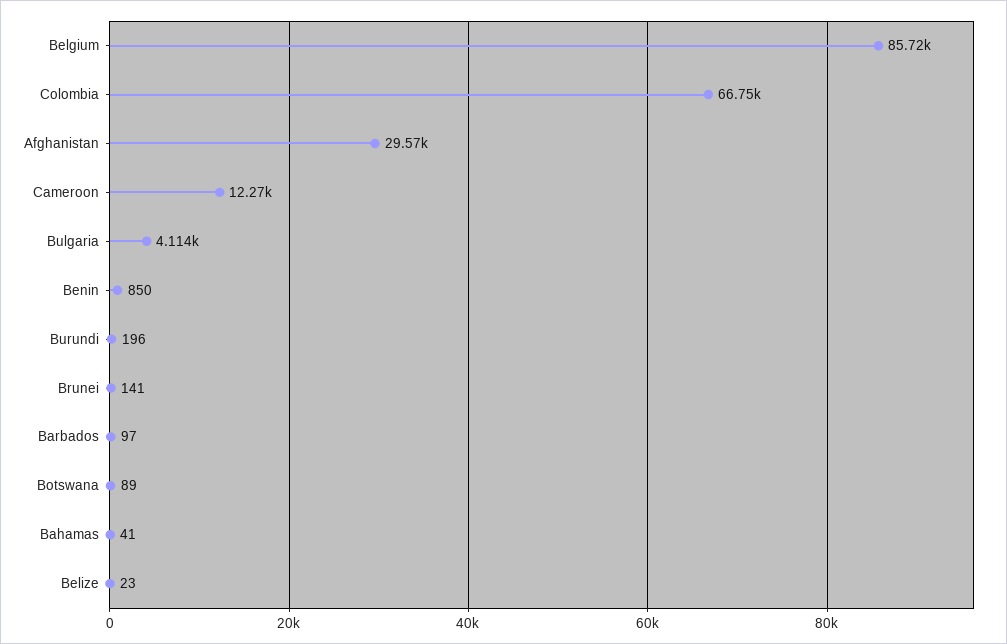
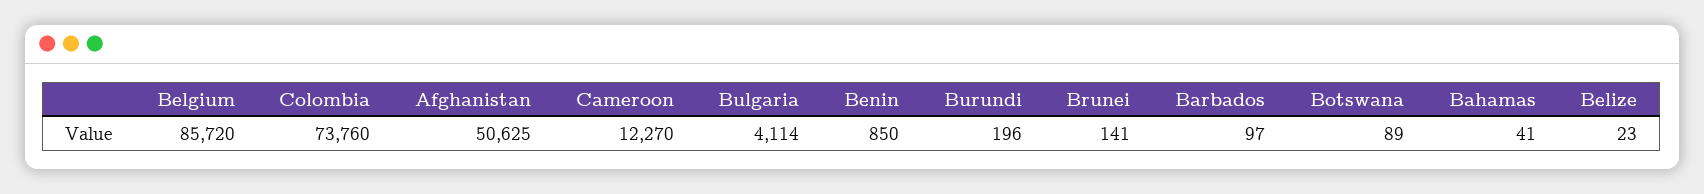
Colombia: 66750 -> 73760
Afghanistan: 29570 -> 50625

